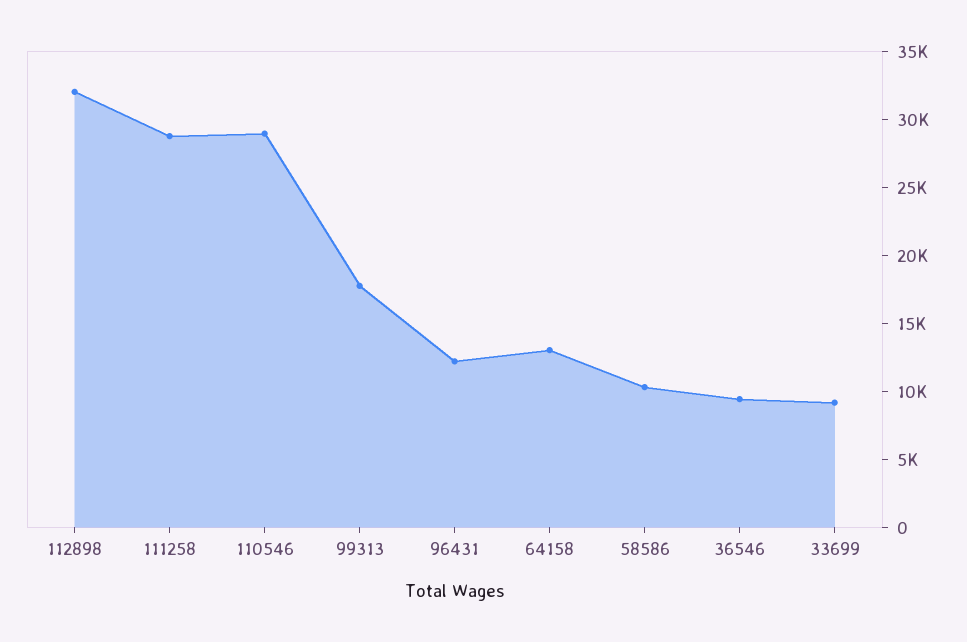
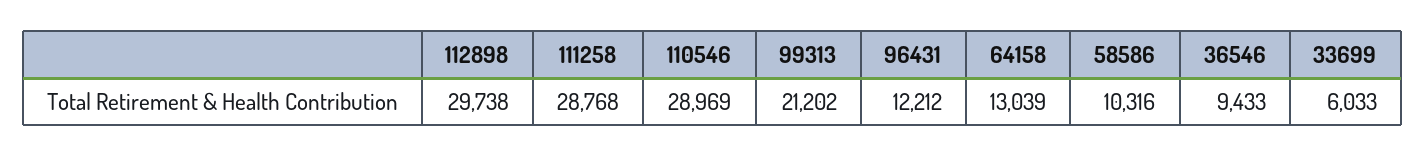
112898: 32000 -> 29738
99313: 18000 -> 21202
33699: 9000 -> 6033

